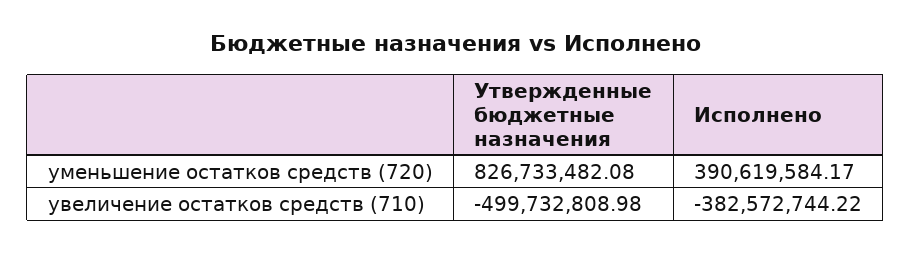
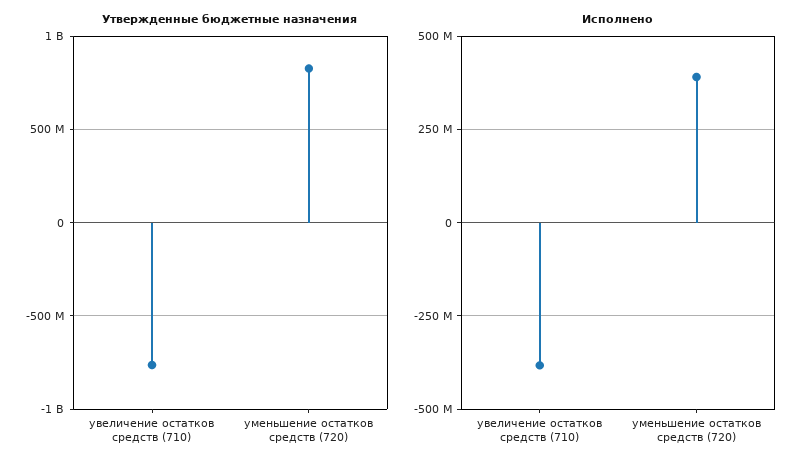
Утвержденные бюджетные назначения, увеличение остатков средств (710): -499732808.98 -> -750000000

